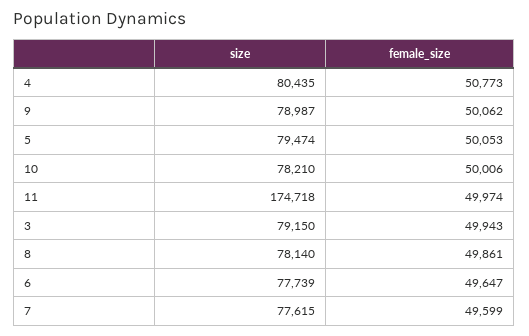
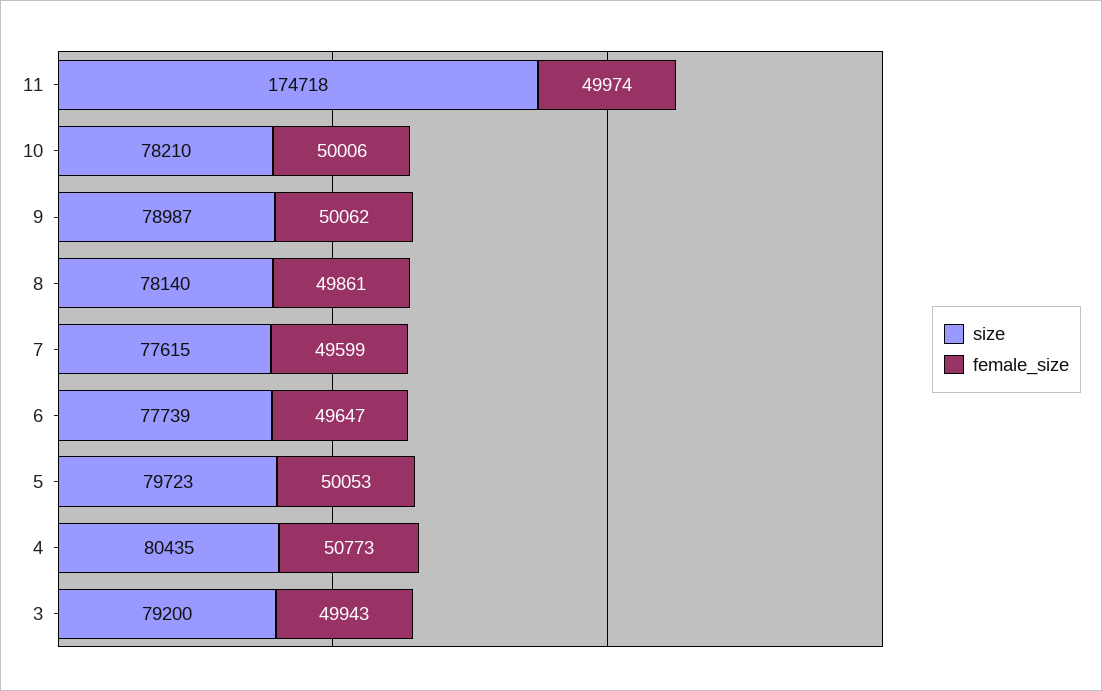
size, 5: 79474 -> 79723
size, 3: 79150 -> 79200

